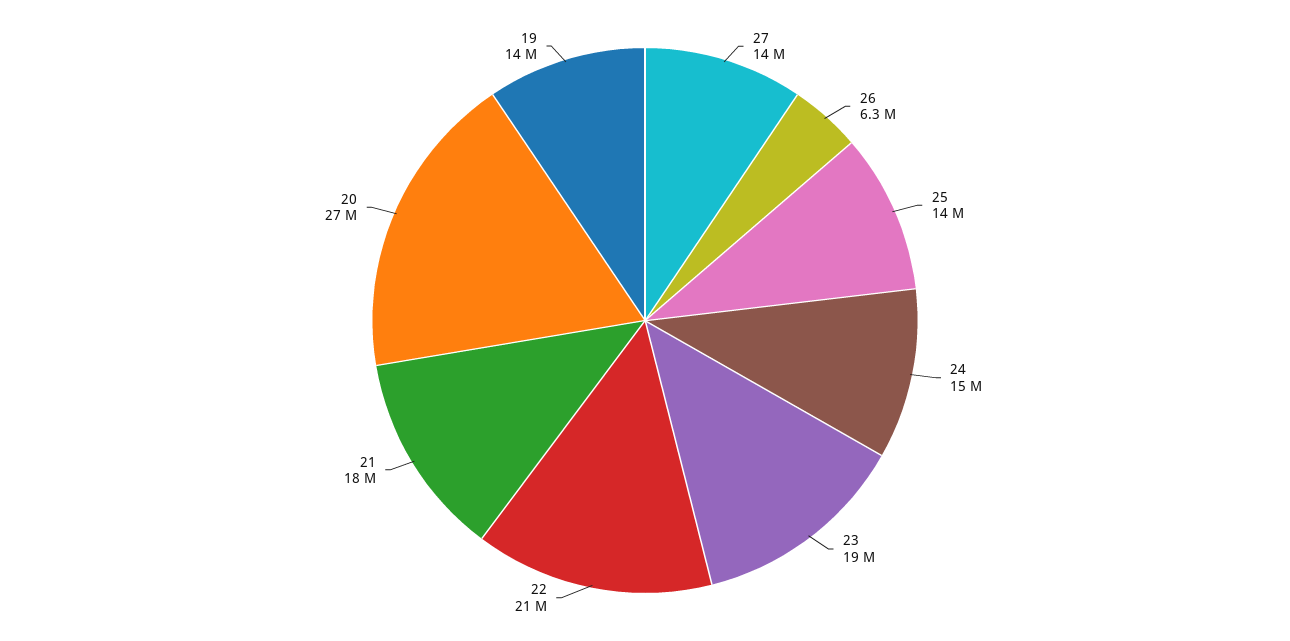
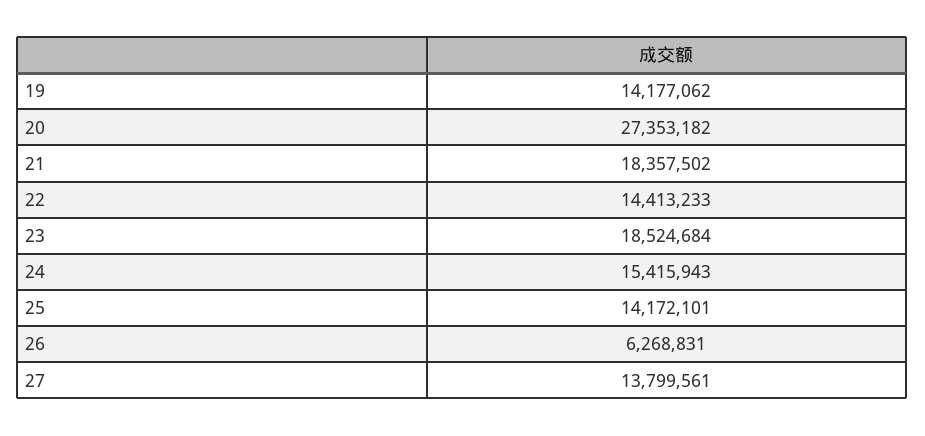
22: 21000000 -> 14413233

